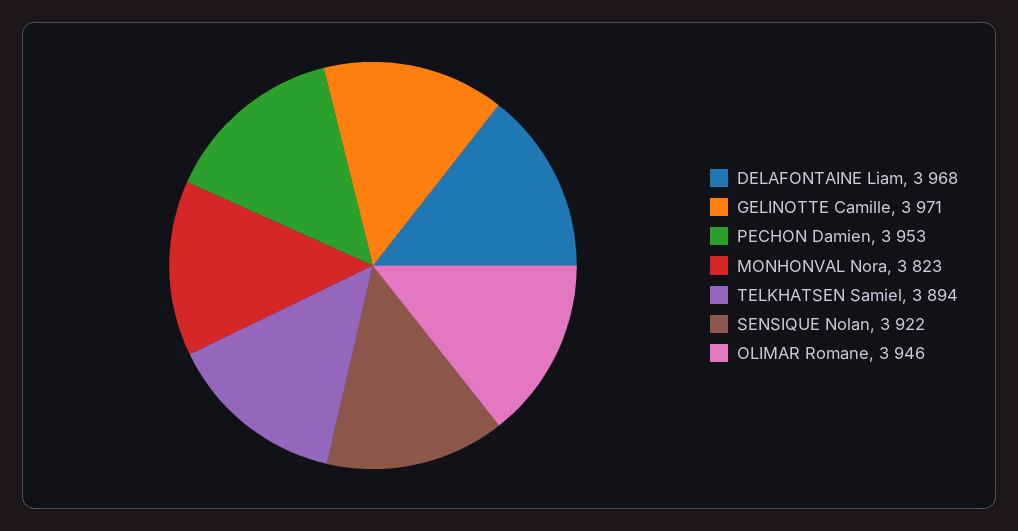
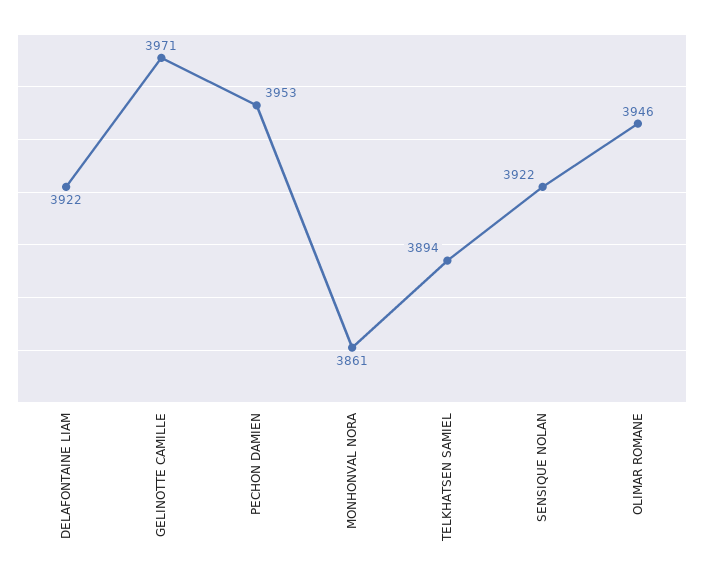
DELAFONTAINE Liam: 3968 -> 3922
MONHONVAL Nora: 3823 -> 3861

